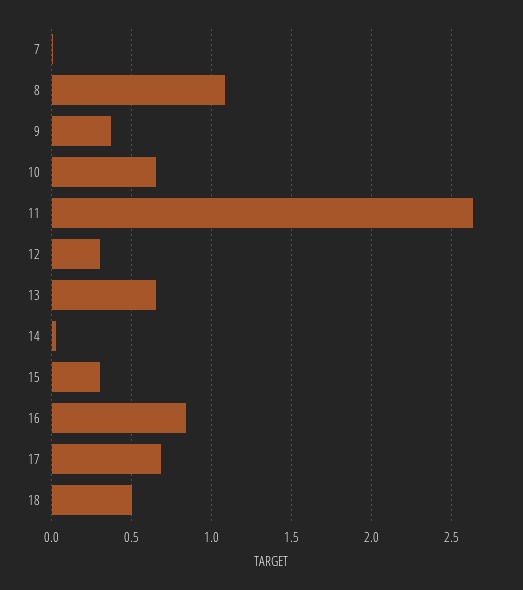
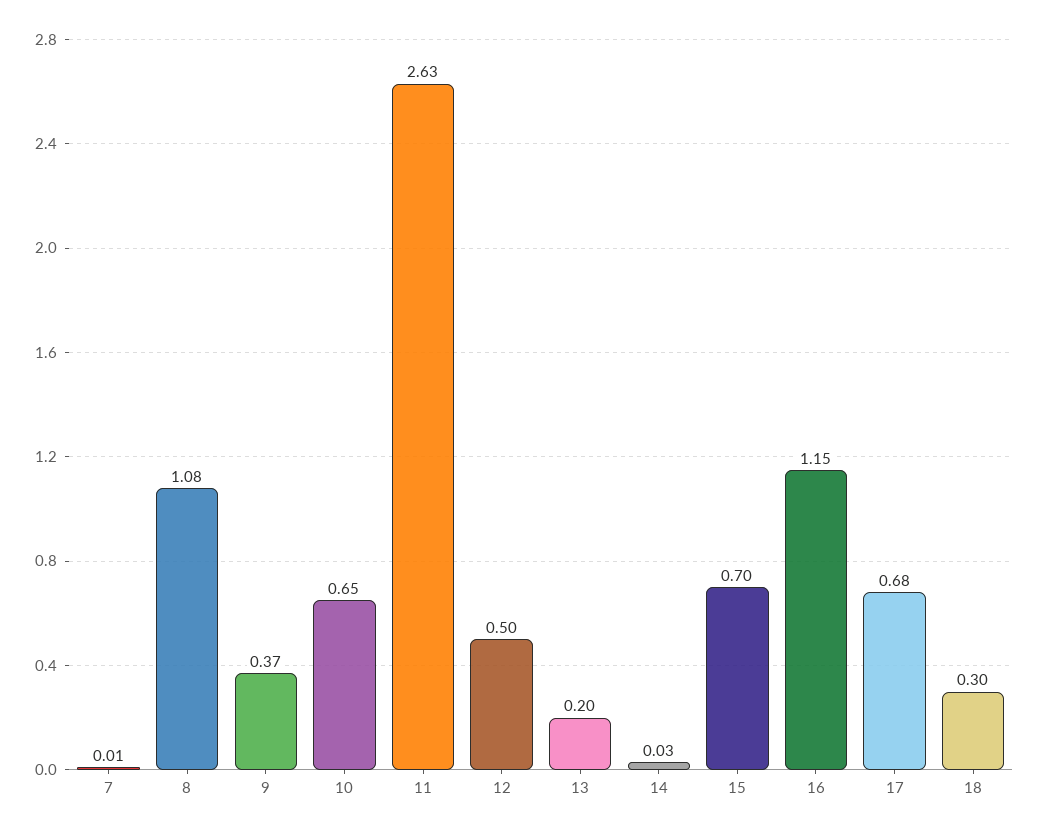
12: 0.3 -> 0.5
13: 0.65 -> 0.2
15: 0.3 -> 0.7
16: 0.85 -> 1.15
18: 0.5 -> 0.3

